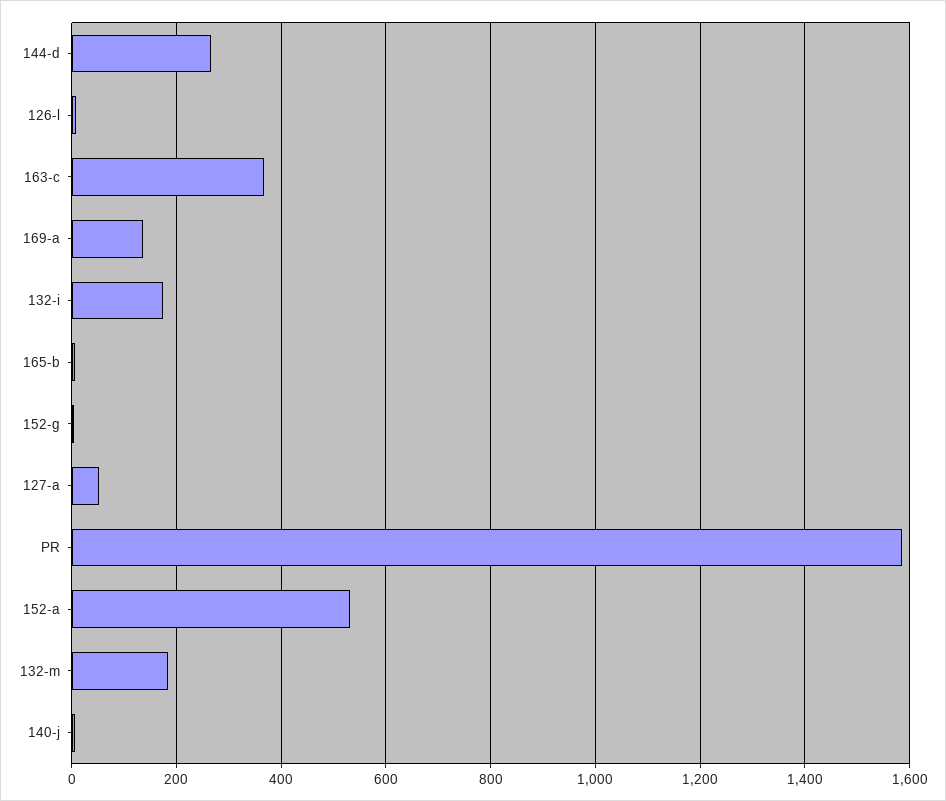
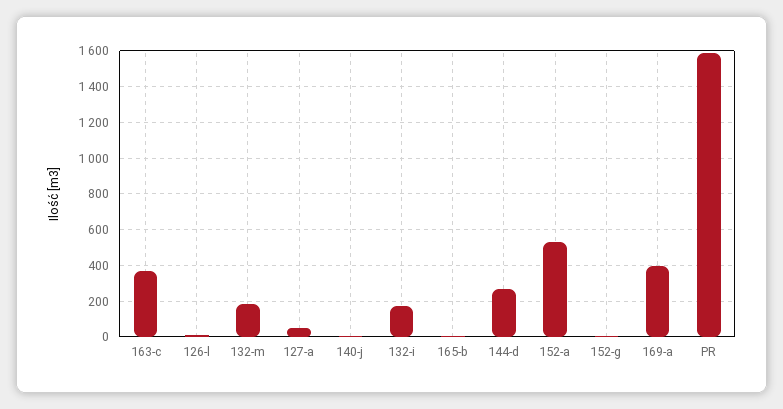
169-a: 140 -> 400

